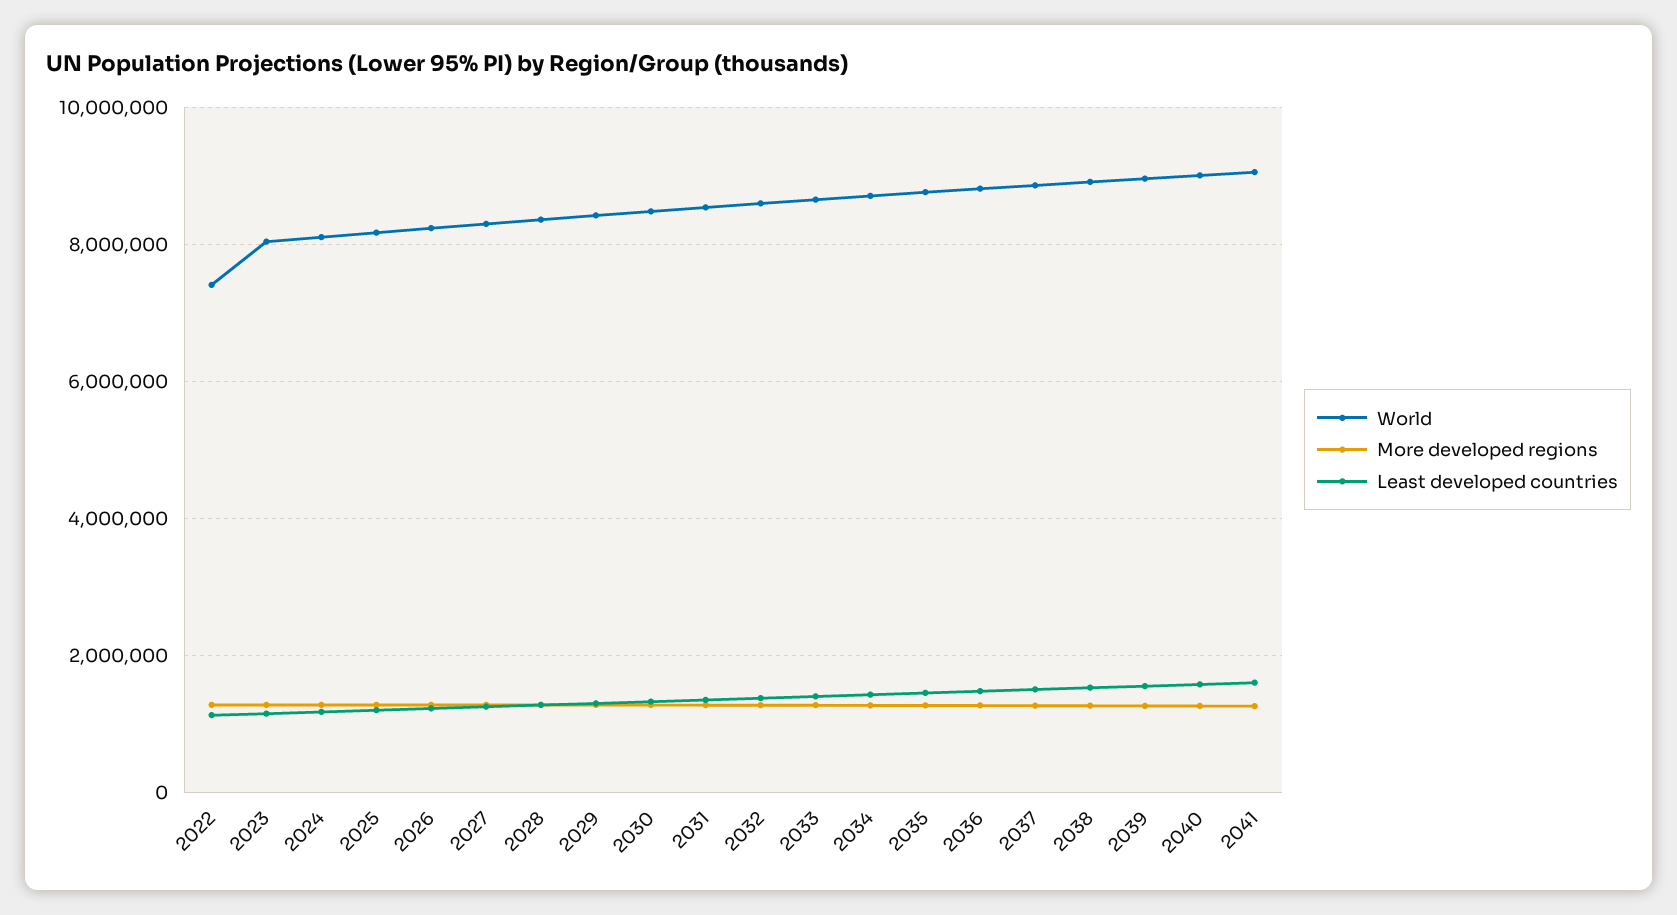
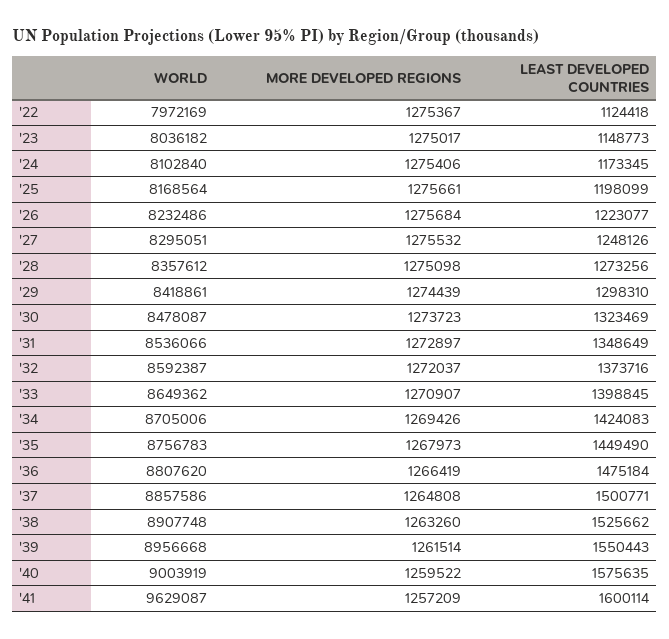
World, 2022: 7400000 -> 7972169
World, 2041: 9000000 -> 9629087

